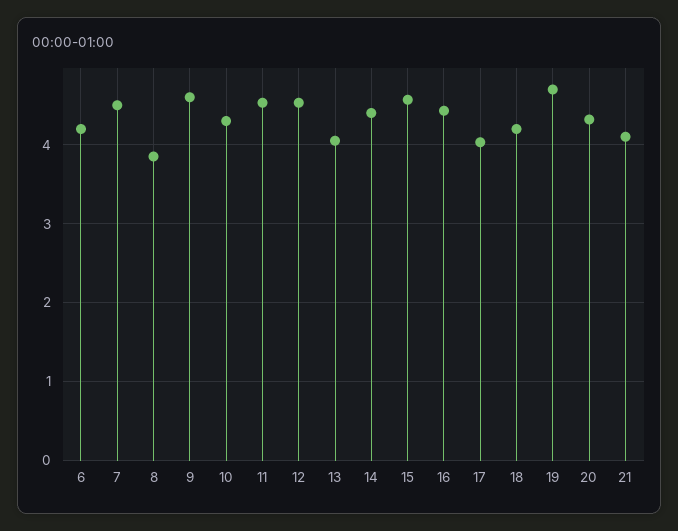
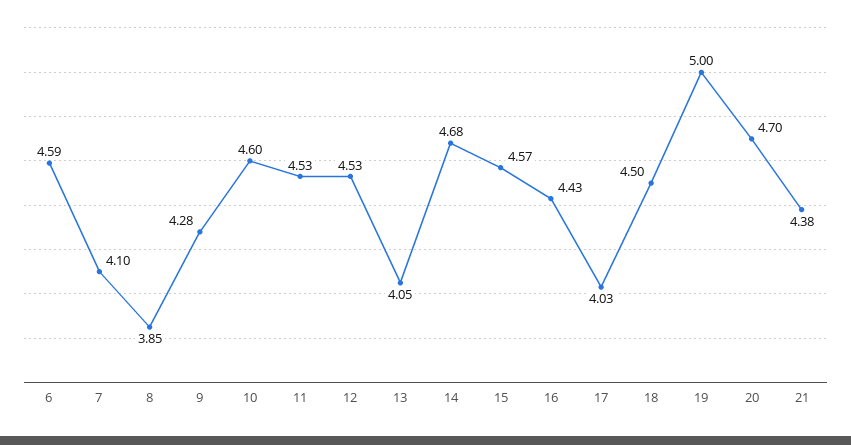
6: 4.2 -> 4.59
7: 4.5 -> 4.1
9: 4.6 -> 4.28
10: 4.3 -> 4.6
14: 4.4 -> 4.68
18: 4.2 -> 4.5
19: 4.7 -> 5
20: 4.3 -> 4.7
21: 4.1 -> 4.38

